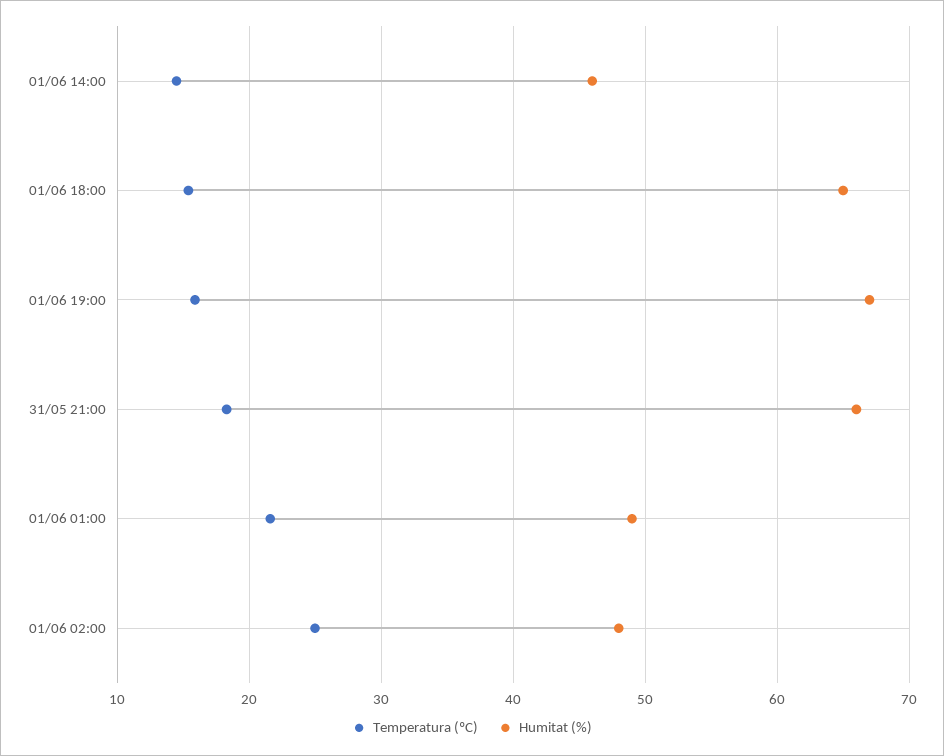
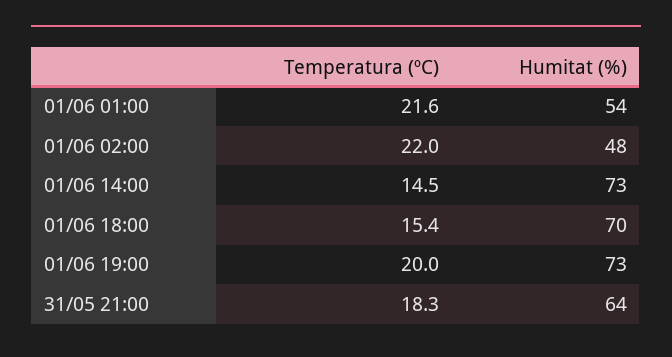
Humitat (%), 01/06 14:00: 46 -> 73
Humitat (%), 01/06 18:00: 65 -> 70
Temperatura (ºC), 01/06 19:00: 16 -> 20
Humitat (%), 01/06 19:00: 67 -> 73
Humitat (%), 31/05 21:00: 66 -> 64
Humitat (%), 01/06 01:00: 49 -> 54
Temperatura (ºC), 01/06 02:00: 25 -> 22

